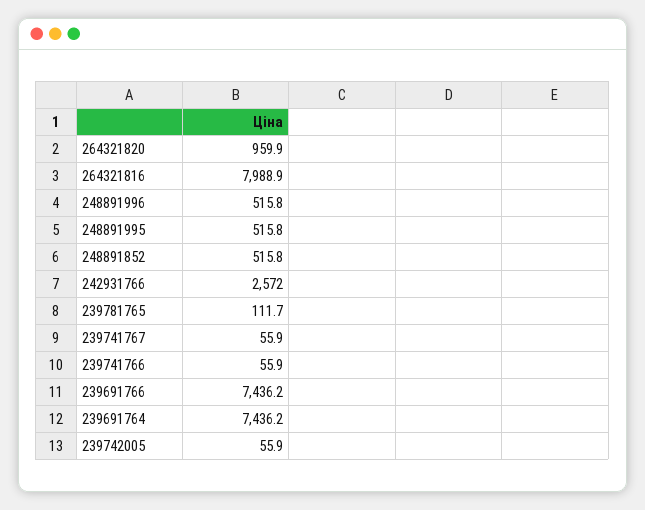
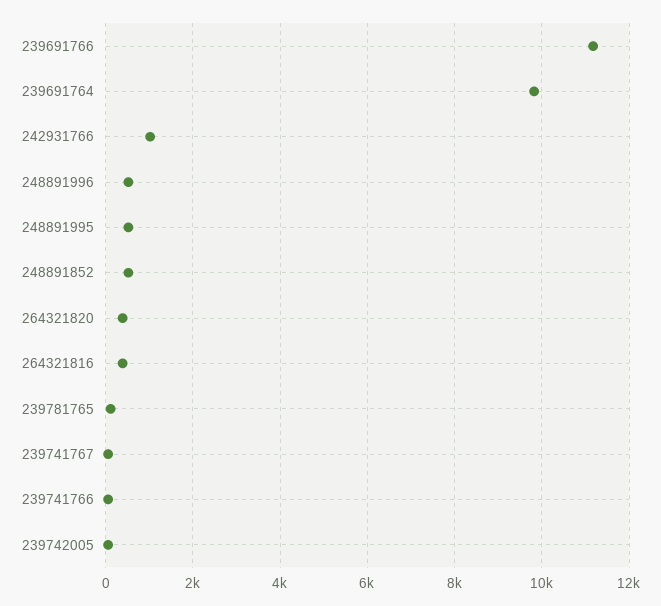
264321820: 959.9 -> 400
264321816: 7988.9 -> 400
242931766: 2572 -> 1000
239691766: 7436.2 -> 11200
239691764: 7436.2 -> 9800

